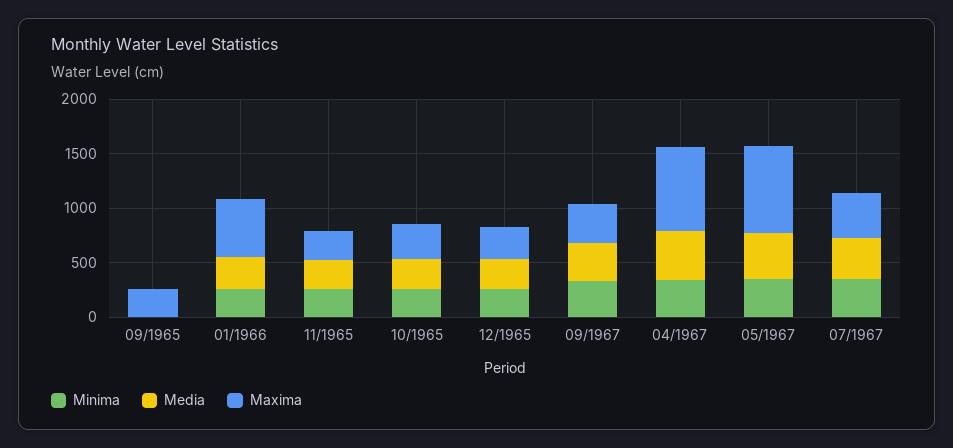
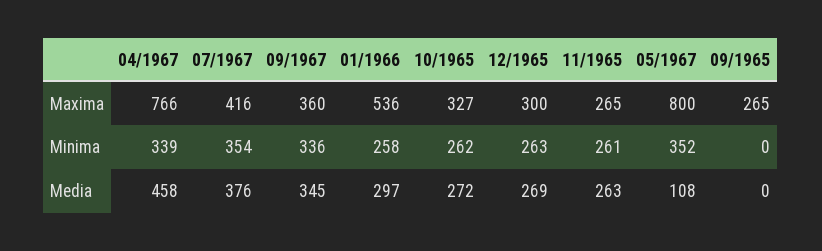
Media, 05/1967: 400 -> 108

